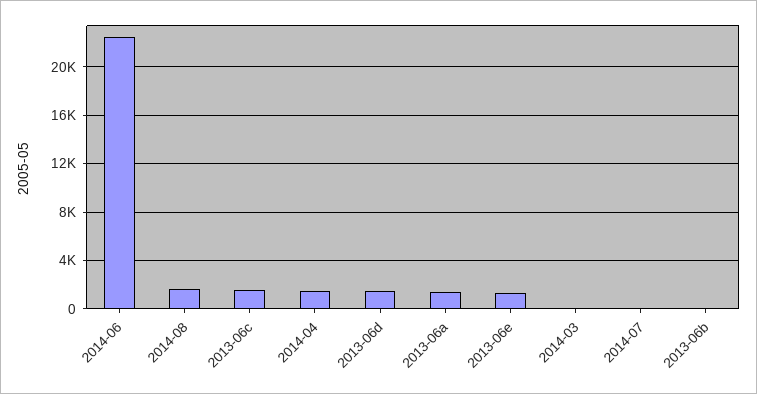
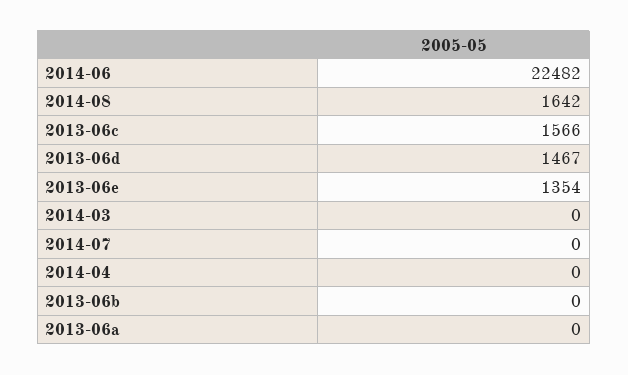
2014-04: 1500 -> 0
2013-06a: 1500 -> 0

